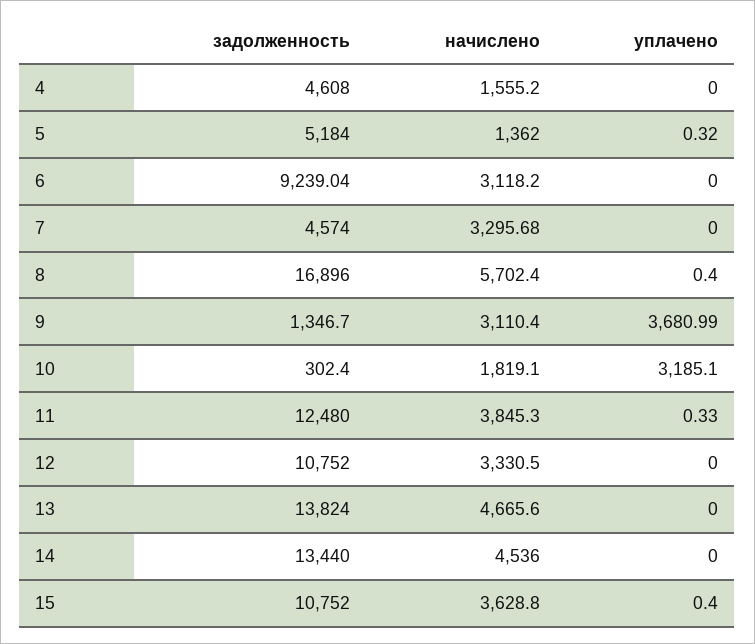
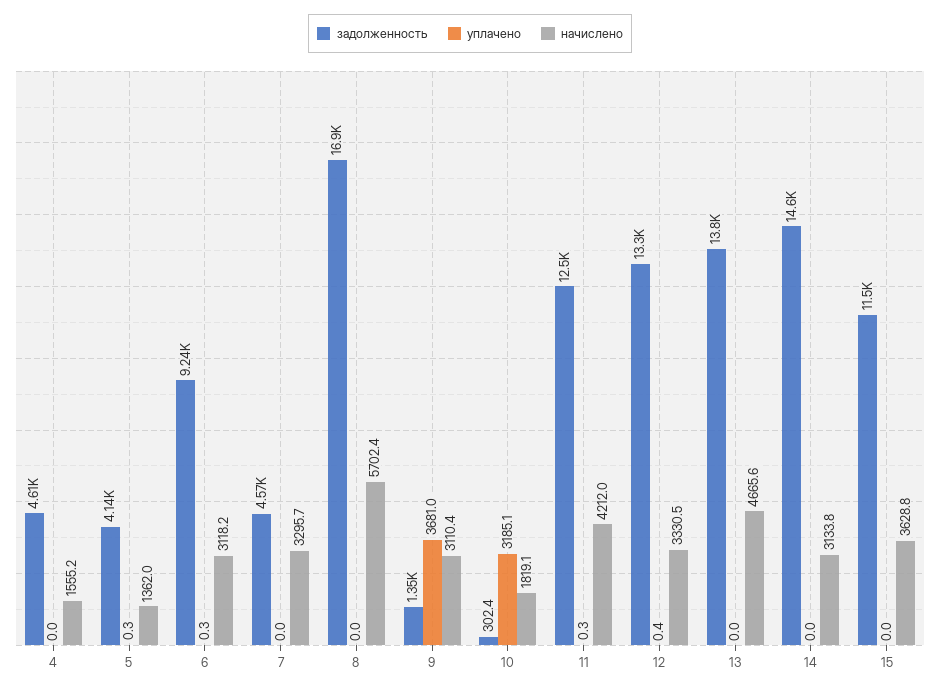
задолженность, 5: 5184 -> 4140
уплачено, 6: 0 -> 0.3
уплачено, 8: 0.4 -> 0
начислено, 11: 3845.3 -> 4212
задолженность, 12: 10752 -> 13300
уплачено, 12: 0 -> 0.4
задолженность, 14: 13440 -> 14600
начислено, 14: 4536 -> 3133.8
задолженность, 15: 10752 -> 11500
уплачено, 15: 0.4 -> 0

